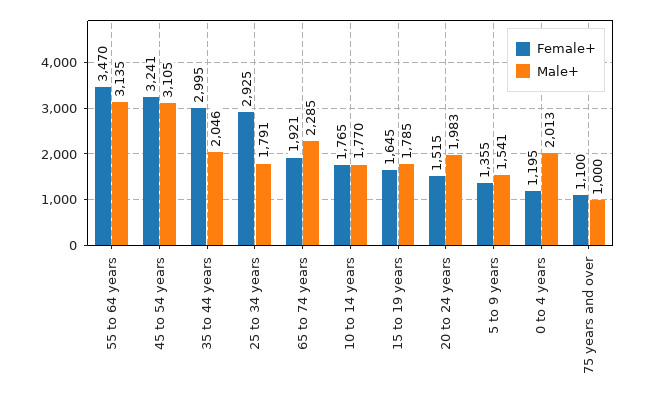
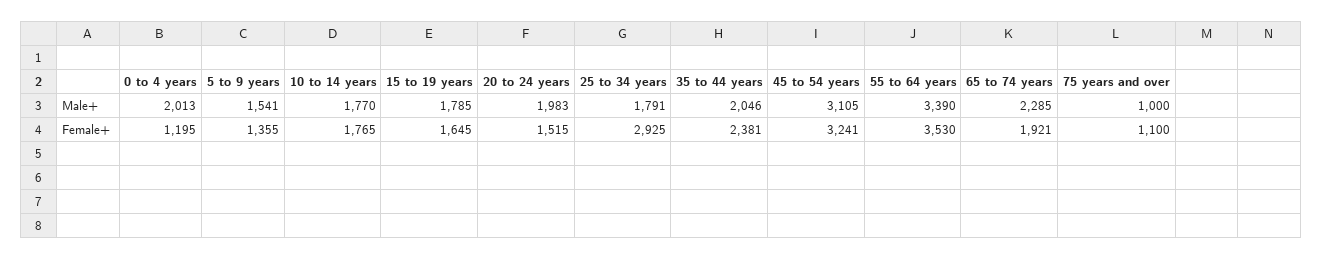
Female+, 55 to 64 years: 3470 -> 3530
Male+, 55 to 64 years: 3135 -> 3390
Female+, 35 to 44 years: 2995 -> 2381

